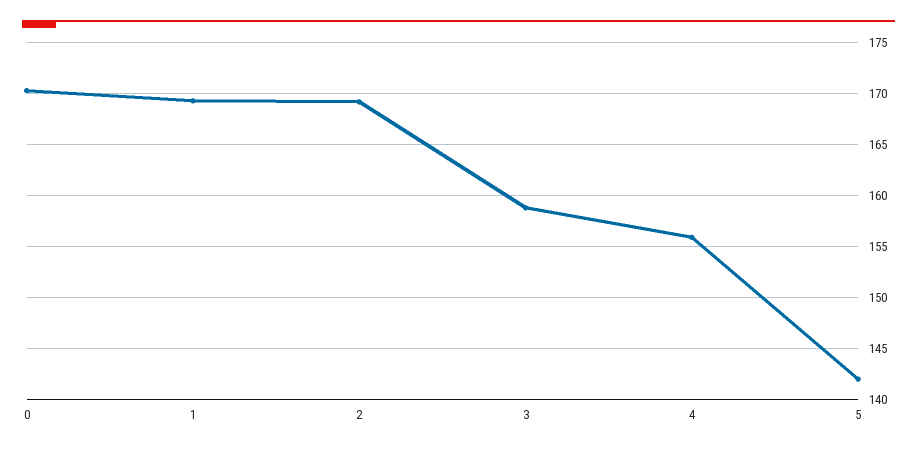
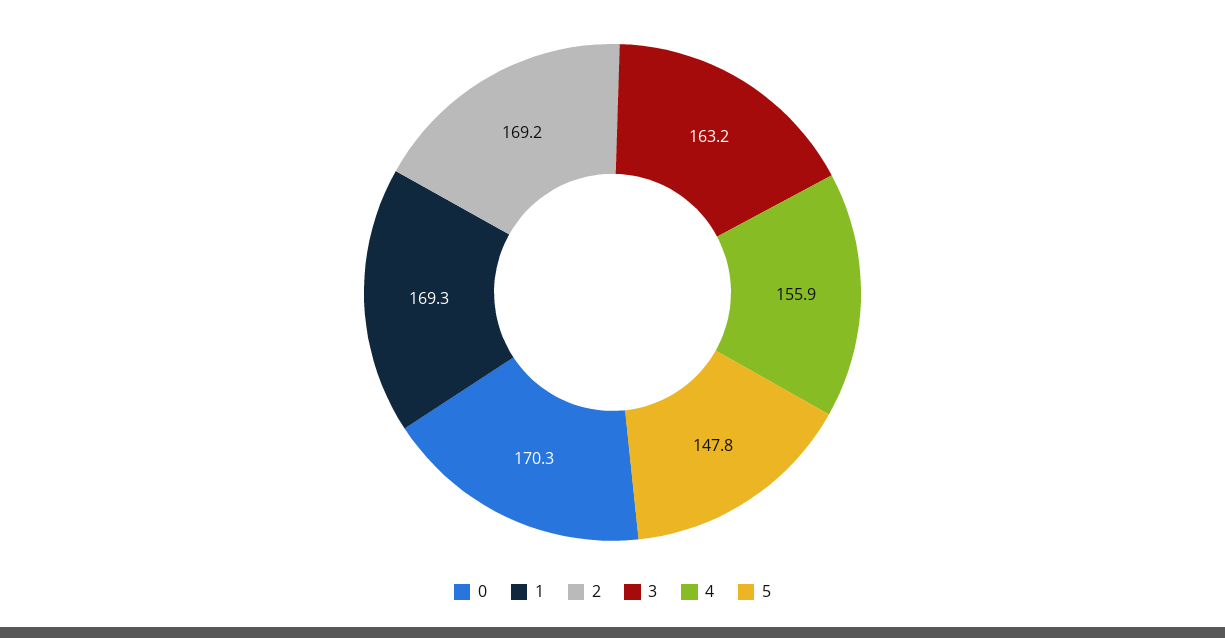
3: 159 -> 163.2
5: 142 -> 147.8

